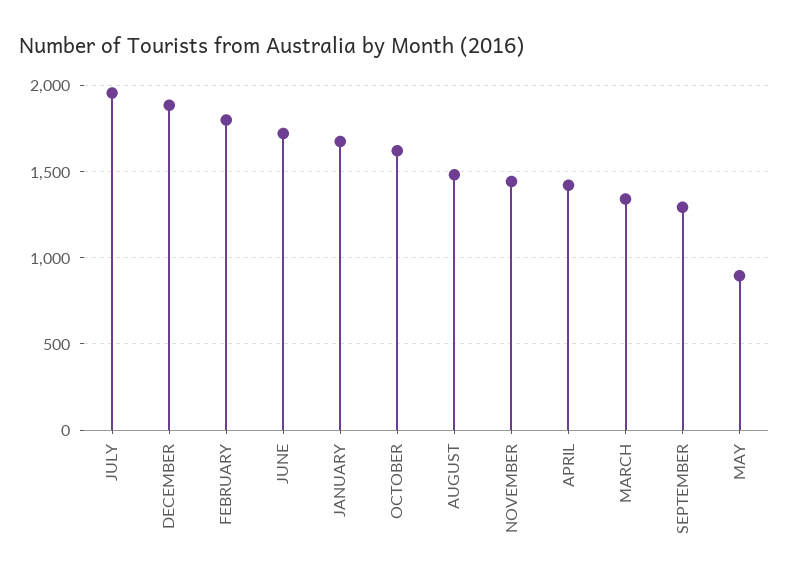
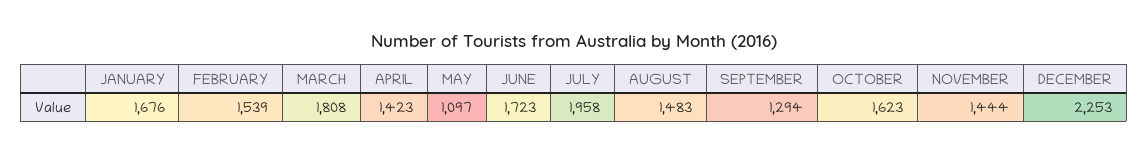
DECEMBER: 1900 -> 2253
FEBRUARY: 1800 -> 1539
MARCH: 1350 -> 1808
MAY: 900 -> 1097

